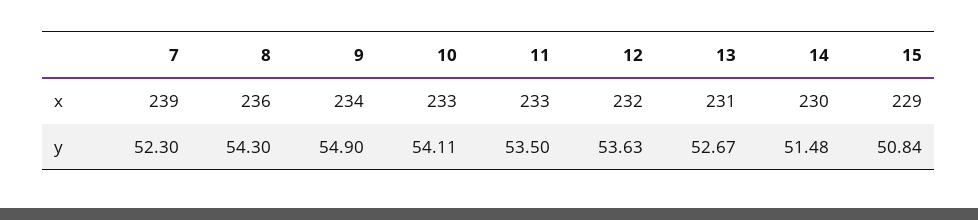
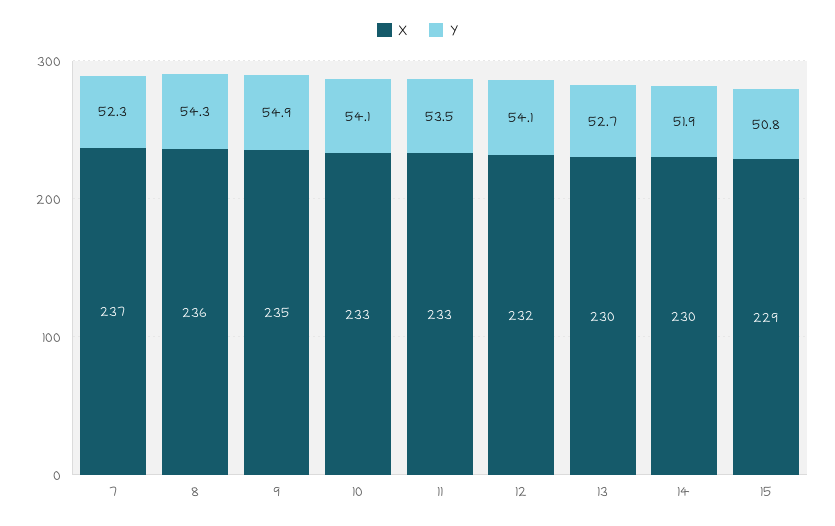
x, 7: 239 -> 237
x, 9: 234 -> 235
x, 13: 231 -> 230
y, 12: 53.63 -> 54.1
y, 14: 51.48 -> 51.9

